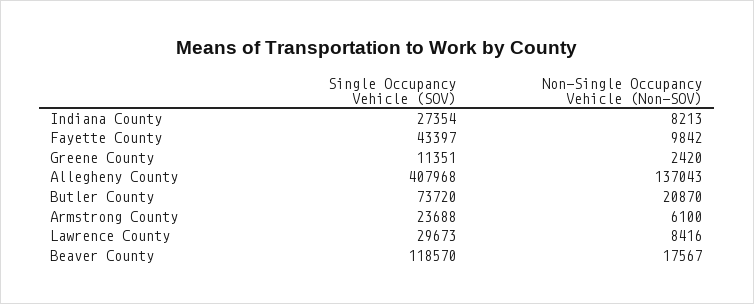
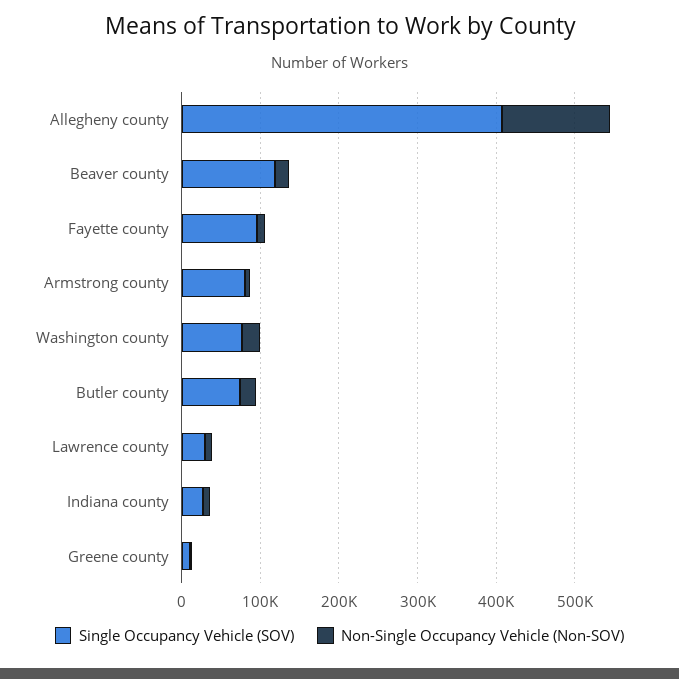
Single Occupancy Vehicle (SOV), Fayette County: 43397 -> 100000
Single Occupancy Vehicle (SOV), Armstrong County: 23688 -> 80000
Single Occupancy Vehicle (SOV), Washington county: none -> 80000
Non-Single Occupancy Vehicle (Non-SOV), Washington county: none -> 20000

